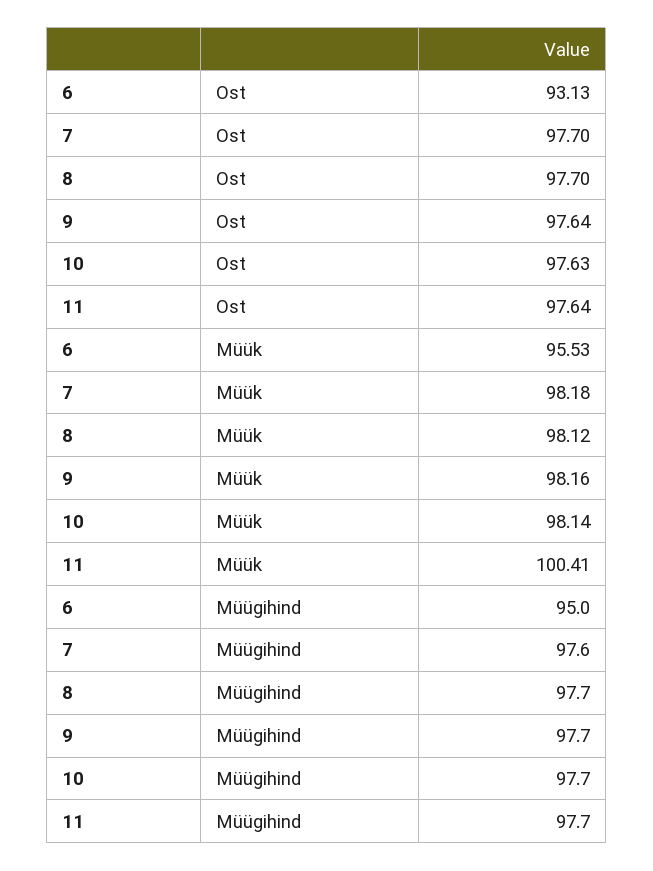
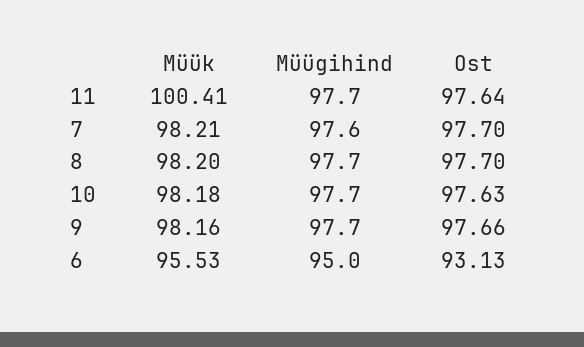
9, Ost: 97.64 -> 97.66
7, Müük: 98.18 -> 98.21
8, Müük: 98.12 -> 98.2
10, Müük: 98.14 -> 98.18

